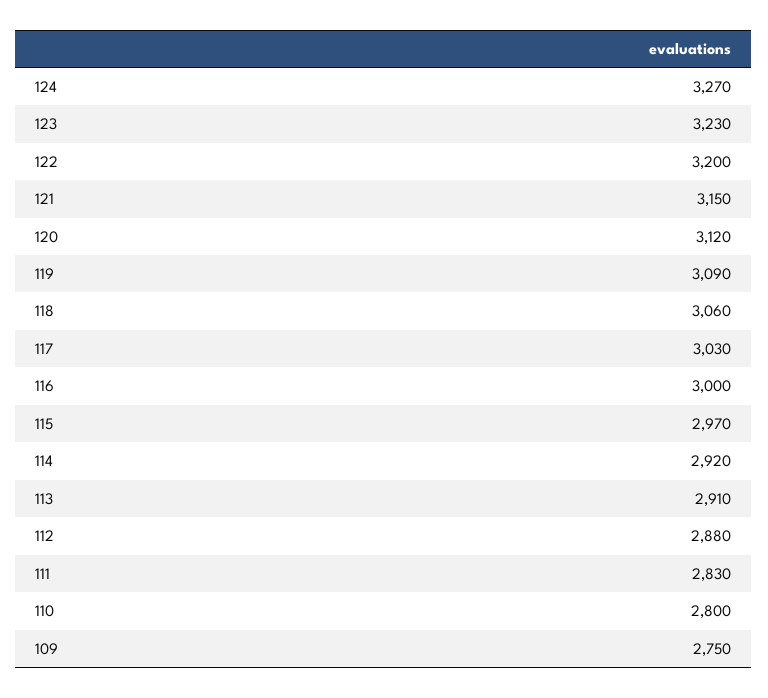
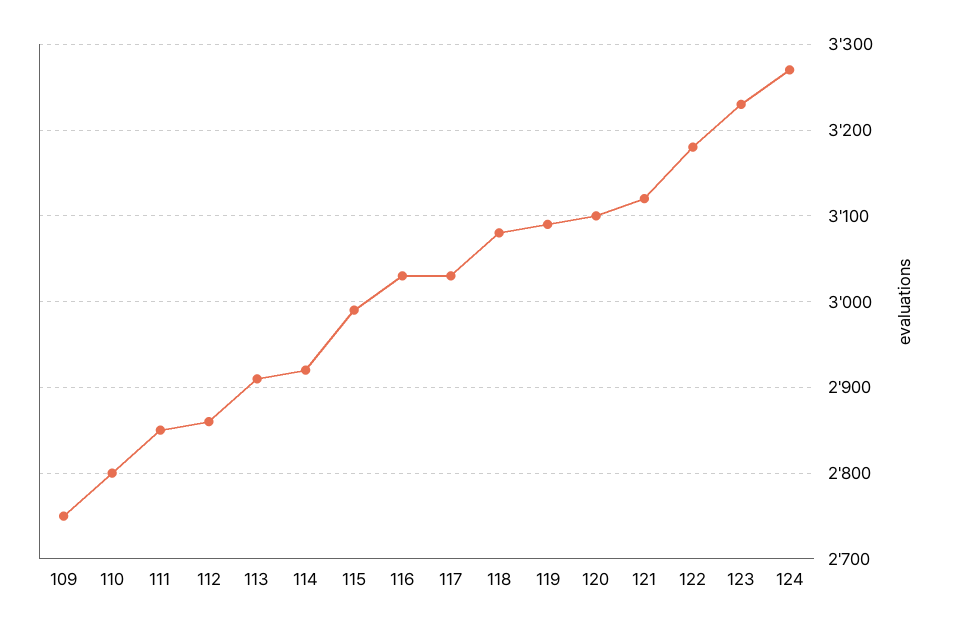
122: 3200 -> 3180
121: 3150 -> 3120
120: 3120 -> 3100
118: 3060 -> 3080
116: 3000 -> 3030
115: 2970 -> 2990
112: 2880 -> 2860
111: 2830 -> 2850

